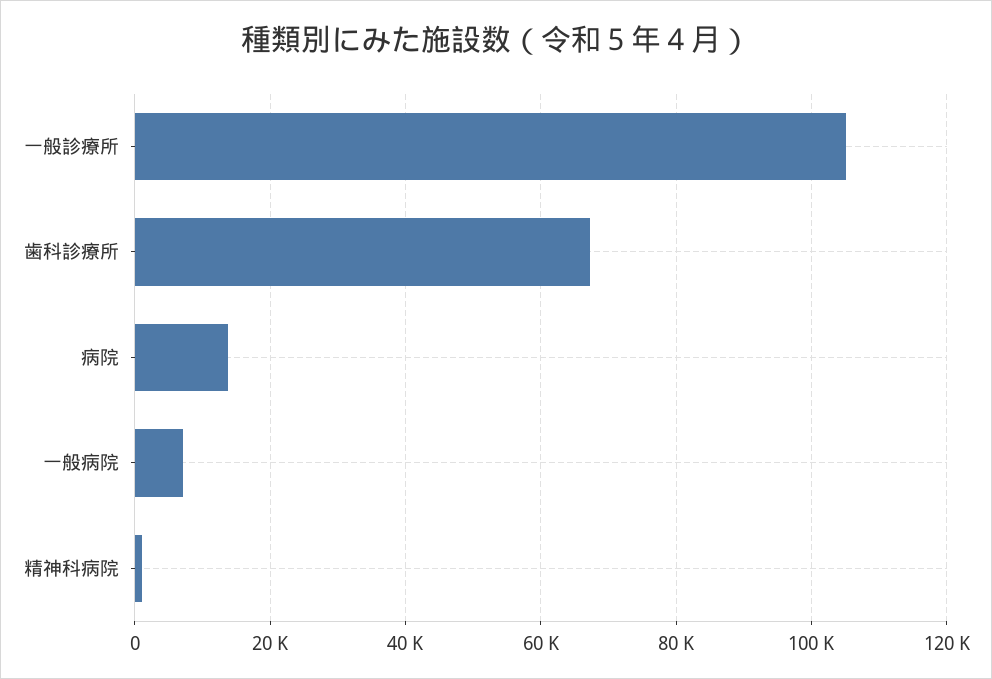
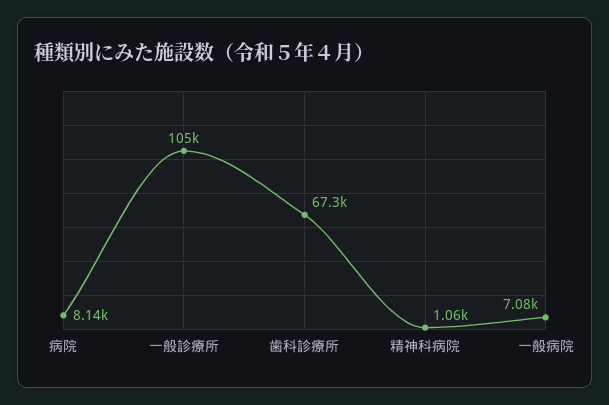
病院: 14000 -> 8140

